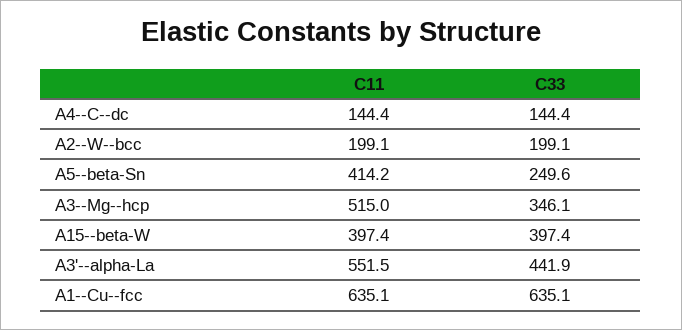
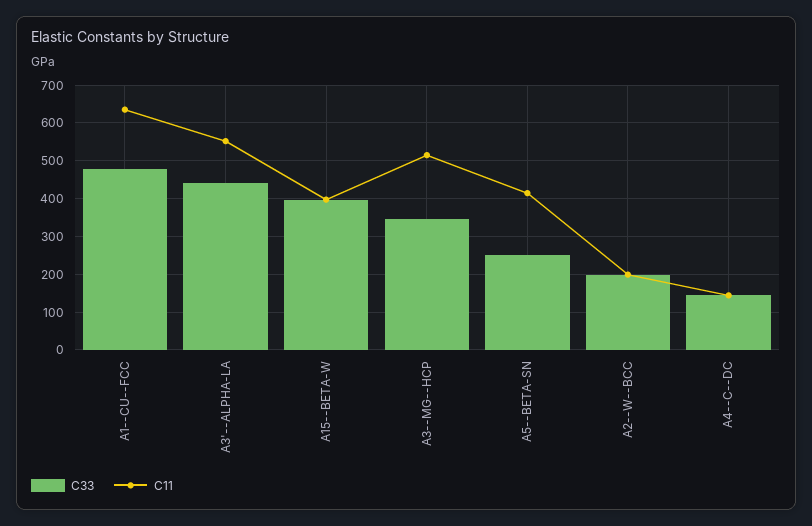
C33, A1--Cu--fcc: 635.1 -> 480

